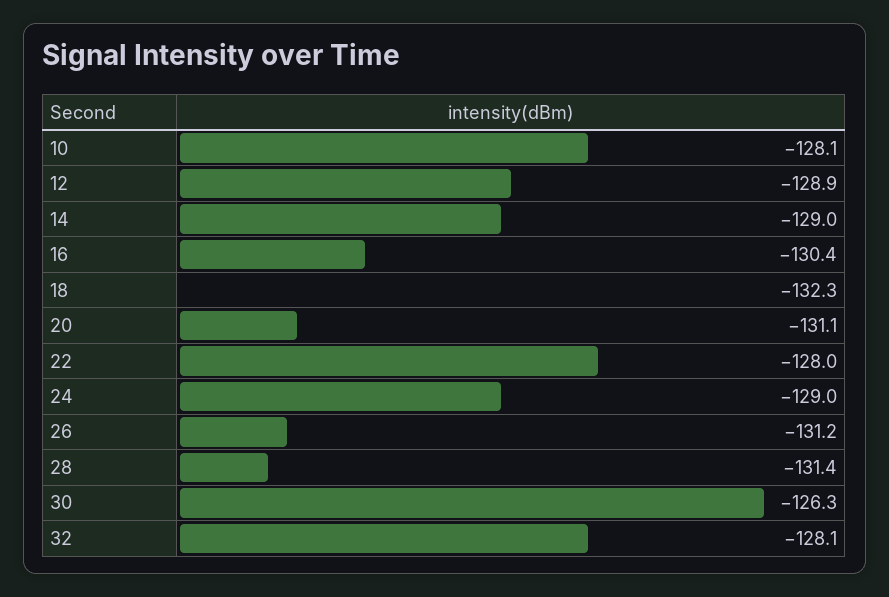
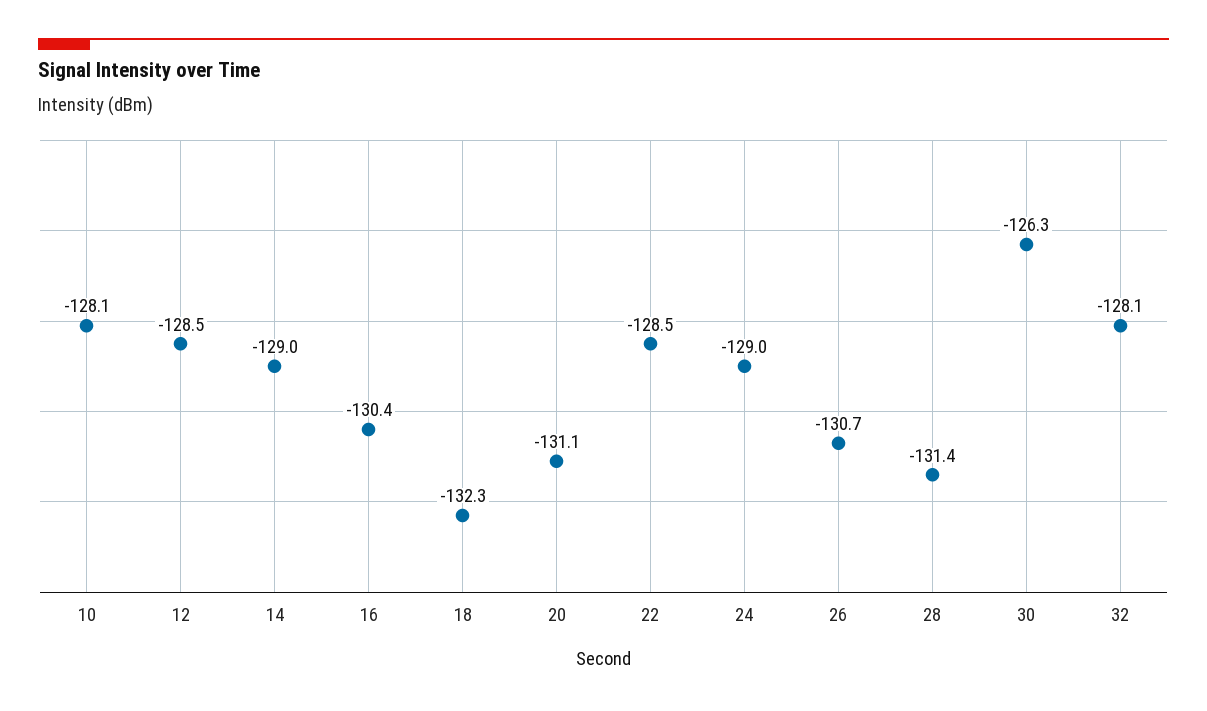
12: -128.9 -> -128.5
22: -128 -> -128.5
26: -131.2 -> -130.7

